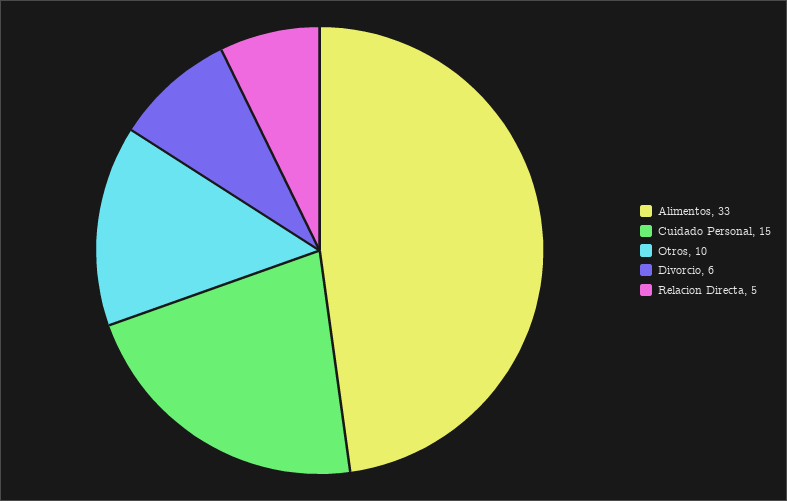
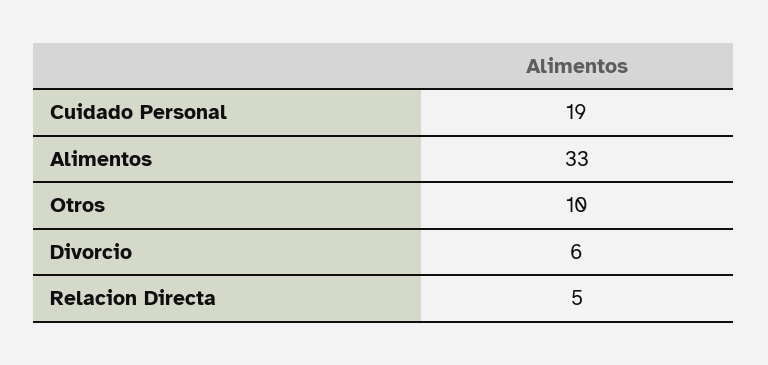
Cuidado Personal: 15 -> 19

